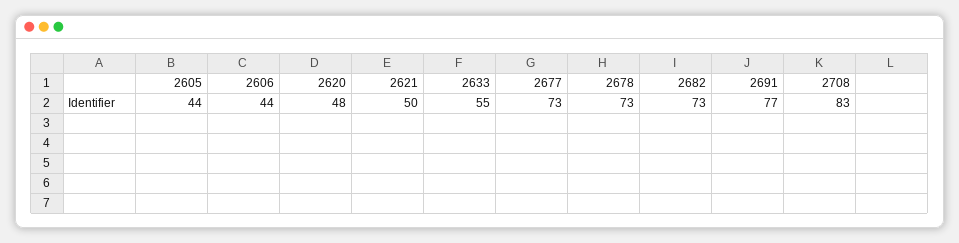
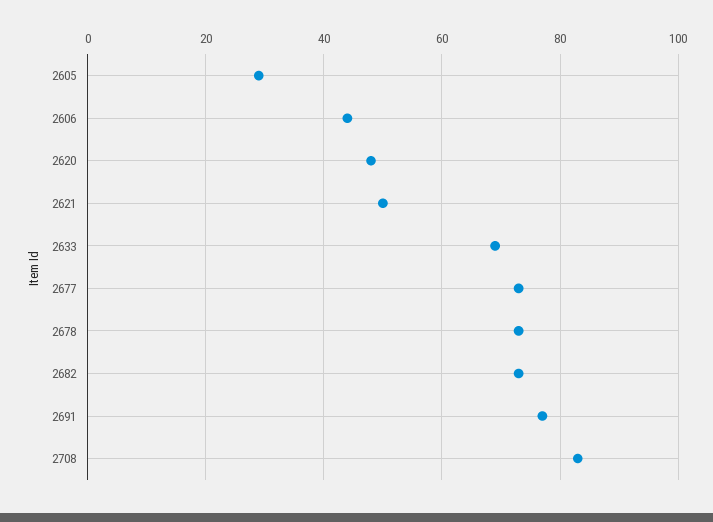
2605: 44 -> 30
2633: 55 -> 70

